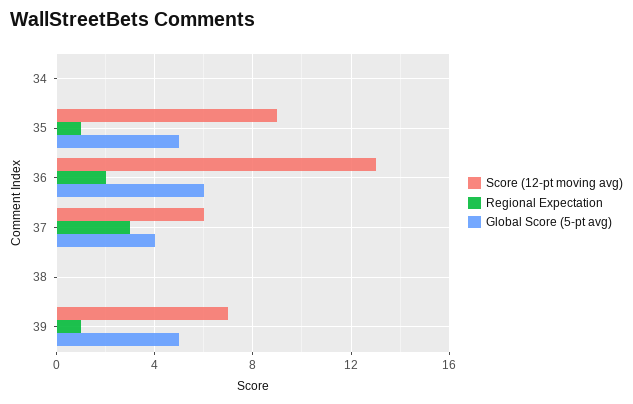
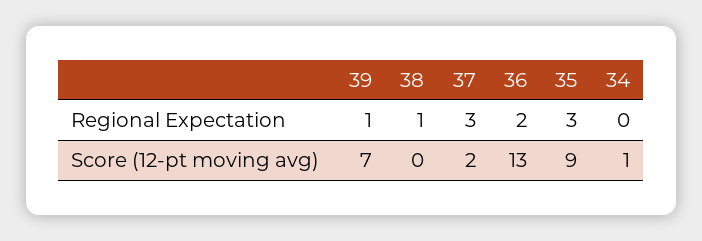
Score (12-pt moving avg), 34: 0 -> 1
Global Score (5-pt avg), 34: 0 -> none
Regional Expectation, 35: 1 -> 3
Global Score (5-pt avg), 35: 5 -> none
Global Score (5-pt avg), 36: 6 -> none
Score (12-pt moving avg), 37: 6 -> 2
Global Score (5-pt avg), 37: 4 -> none
Regional Expectation, 38: 0 -> 1
Global Score (5-pt avg), 38: 0 -> none
Global Score (5-pt avg), 39: 5 -> none

